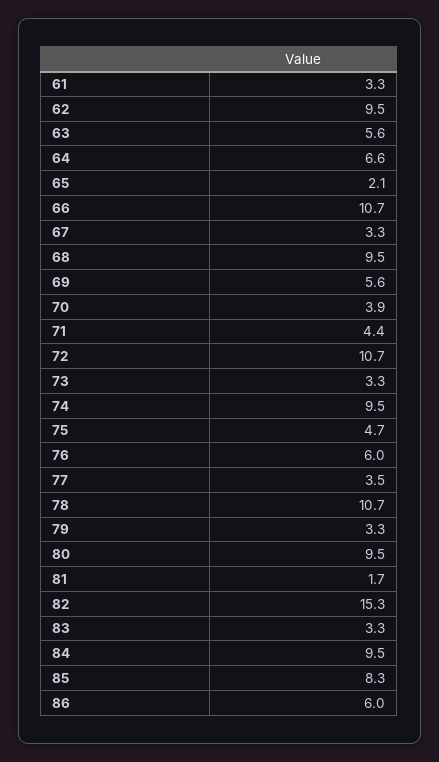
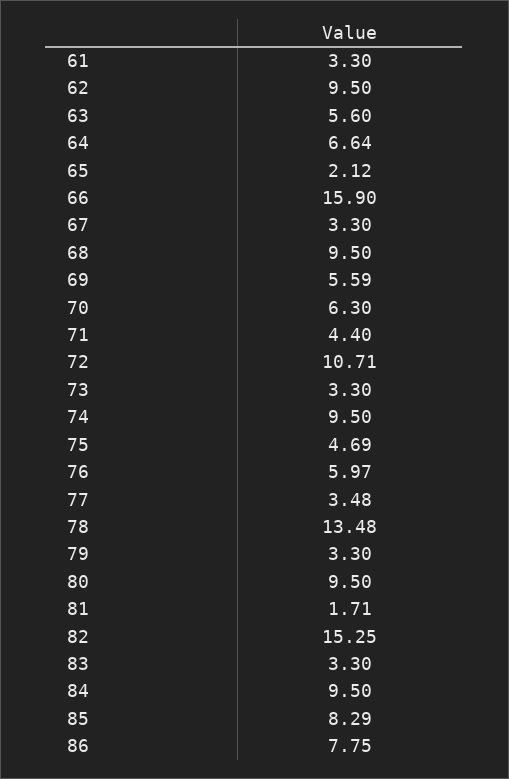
66: 10.7 -> 15.9
70: 3.9 -> 6.3
78: 10.7 -> 13.48
86: 6 -> 7.75

